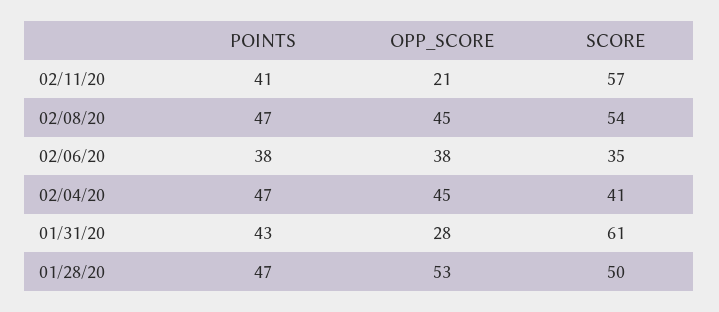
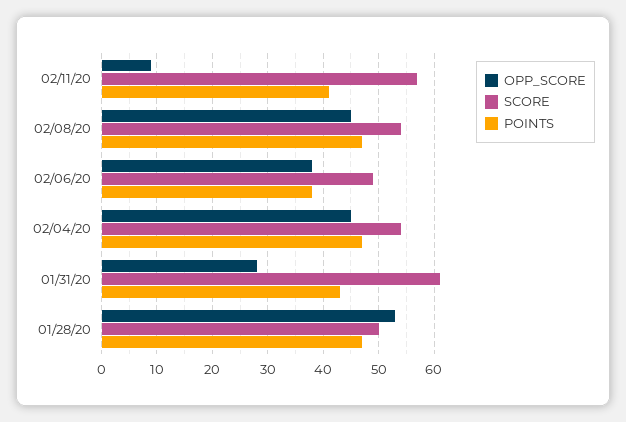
OPP_SCORE, 02/11/20: 21 -> 10
SCORE, 02/06/20: 35 -> 50
SCORE, 02/04/20: 41 -> 55

